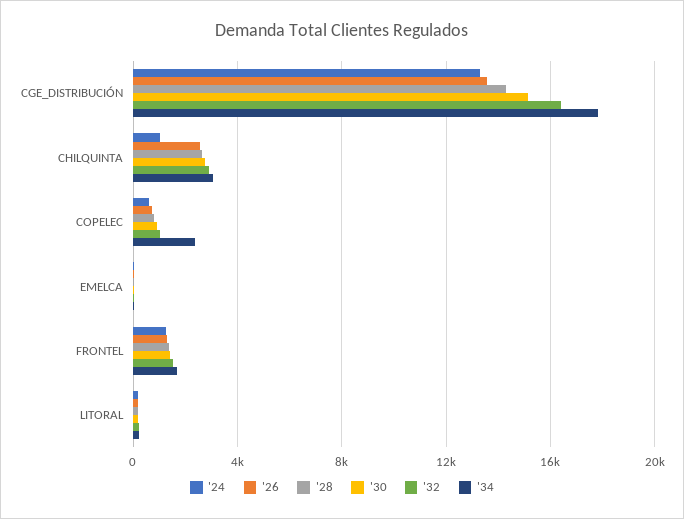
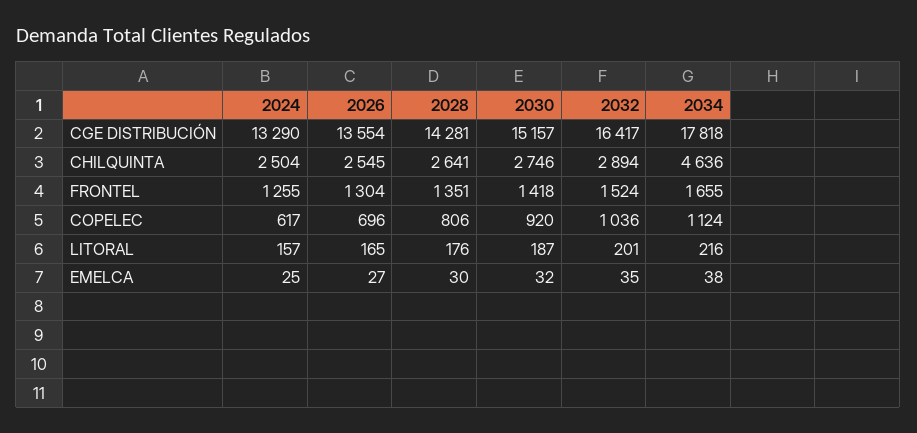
'24, CHILQUINTA: 1000 -> 2504
'34, CHILQUINTA: 3000 -> 4636
'34, COPELEC: 2500 -> 1124

